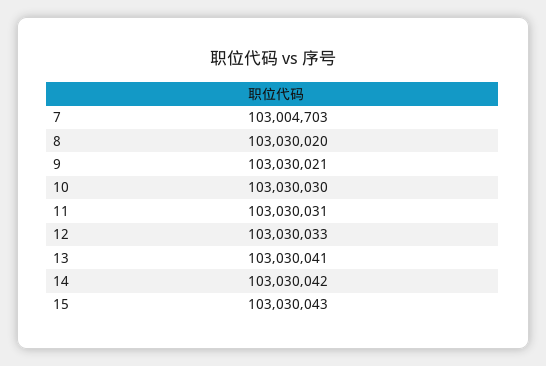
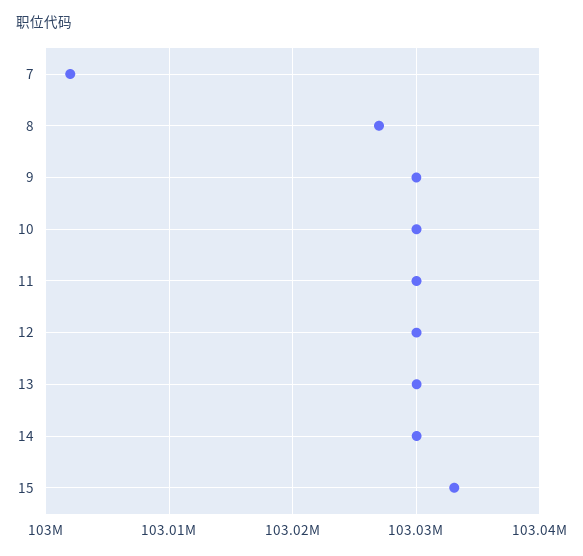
7: 103004703 -> 103002000
8: 103030020 -> 103027000
15: 103030043 -> 103033000

